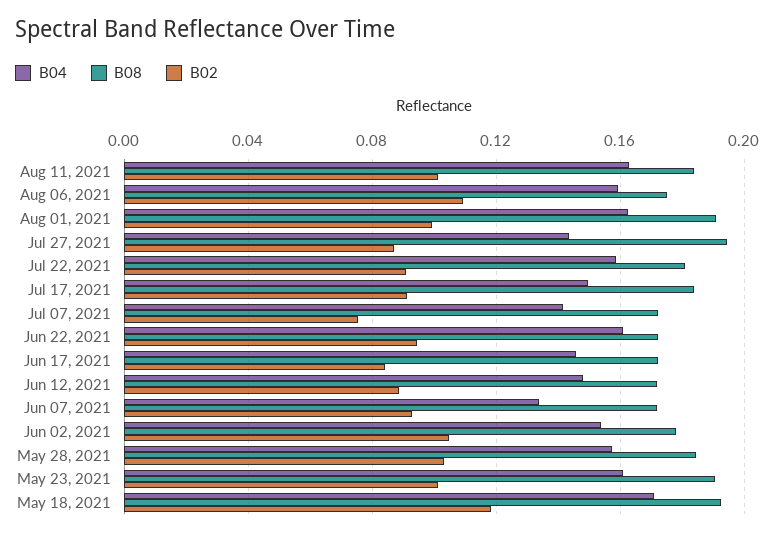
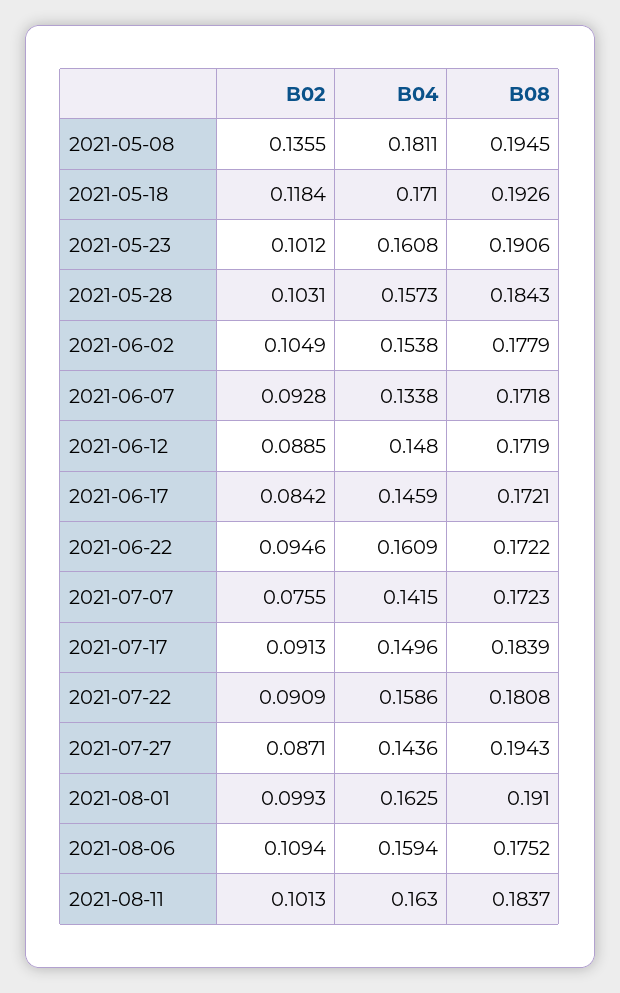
B02, 2021-05-08: none -> 0.1355
B04, 2021-05-08: none -> 0.1811
B08, 2021-05-08: none -> 0.1945

